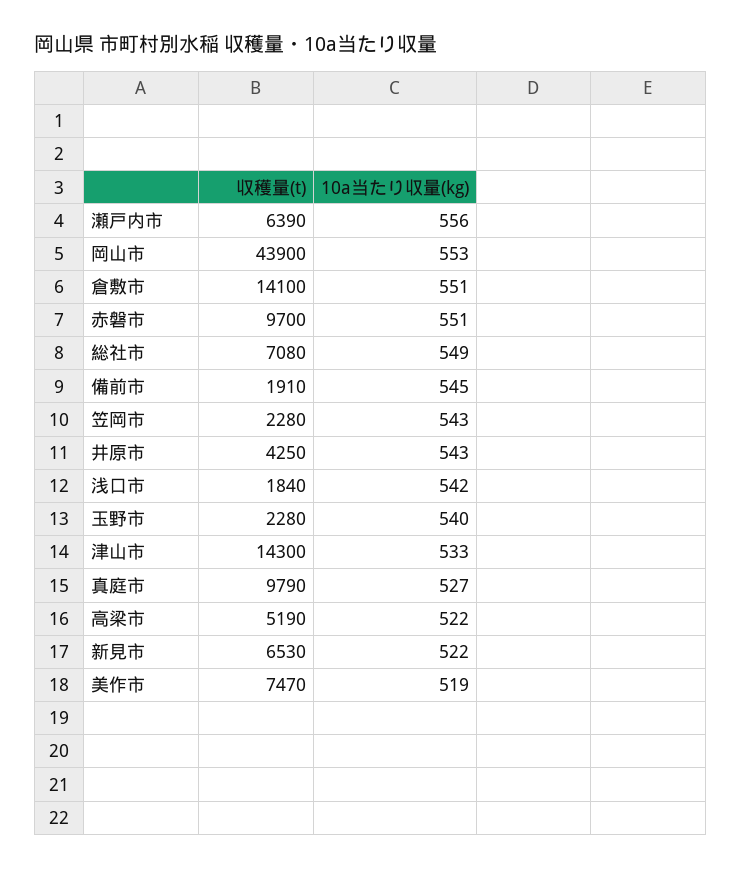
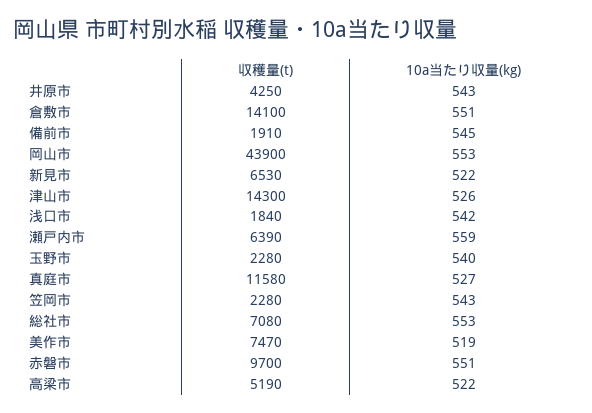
10a当たり収量(kg), 瀬戸内市: 556 -> 559
10a当たり収量(kg), 総社市: 549 -> 553
10a当たり収量(kg), 津山市: 533 -> 526
収穫量(t), 真庭市: 9790 -> 11580

